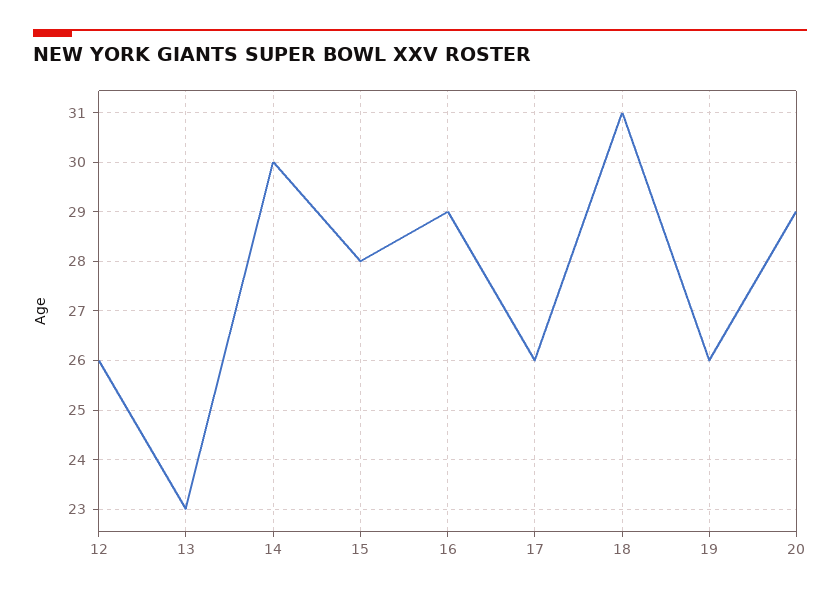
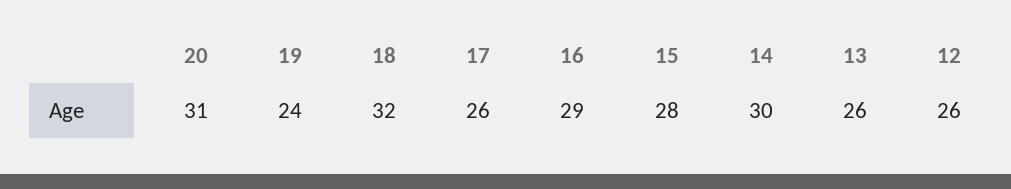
13: 23 -> 26
18: 31 -> 32
19: 26 -> 24
20: 29 -> 31

